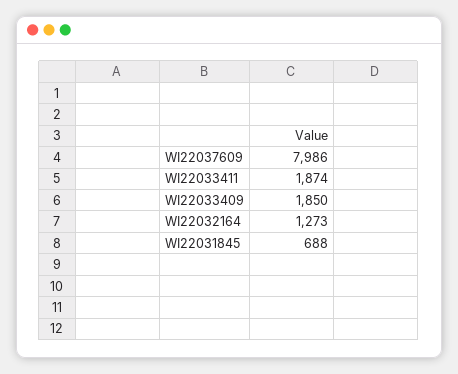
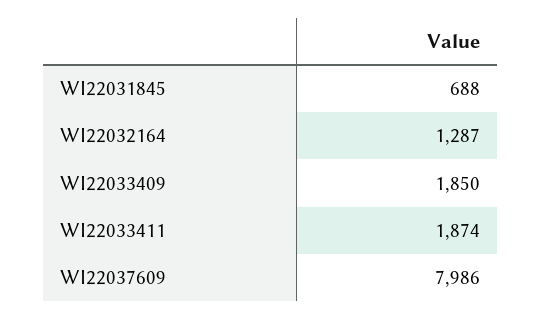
WI22032164: 1273 -> 1287

